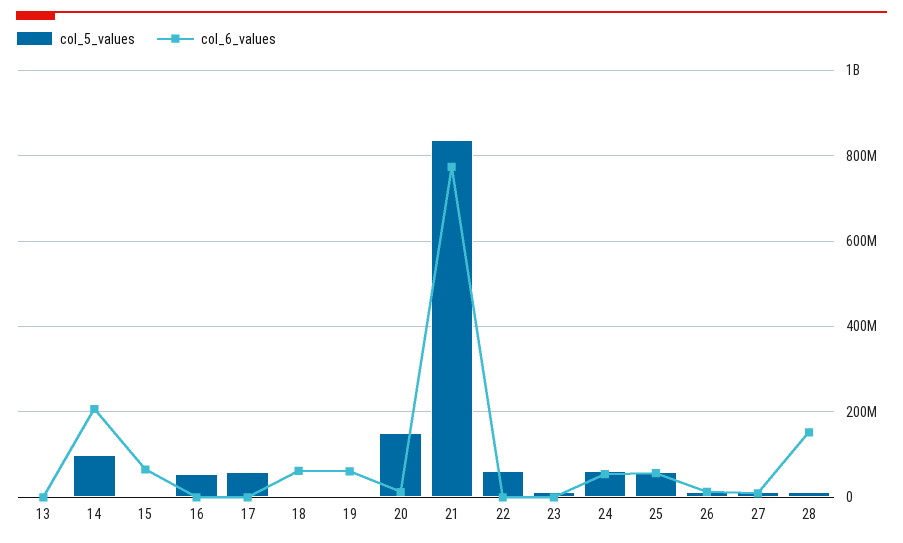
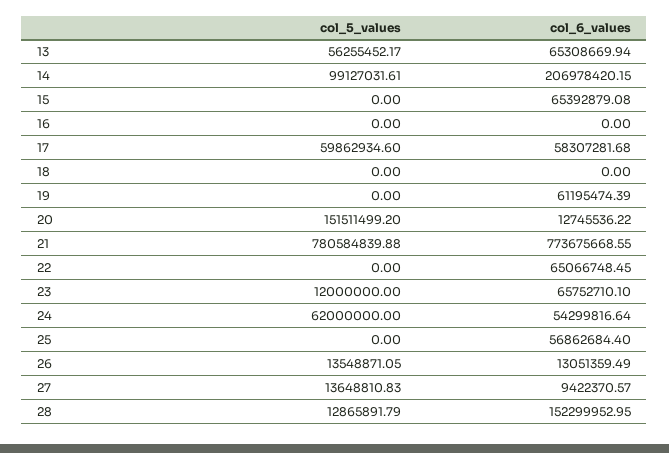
col_5_values, 13: 0 -> 56255452.17
col_6_values, 13: 0 -> 65308669.94
col_5_values, 16: 60000000 -> 0
col_6_values, 17: 0 -> 58307281.68
col_6_values, 18: 60000000 -> 0
col_5_values, 21: 840000000 -> 780584839.88
col_5_values, 22: 60000000 -> 0
col_6_values, 22: 0 -> 65066748.45
col_6_values, 23: 0 -> 65752710.1
col_5_values, 25: 60000000 -> 0

